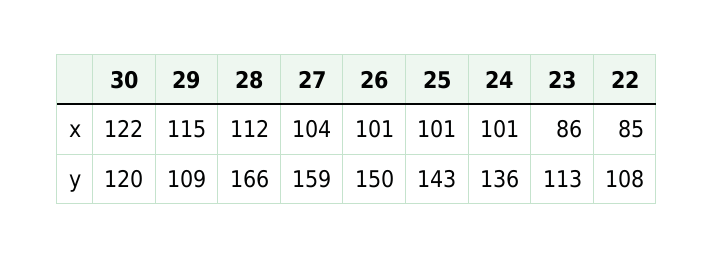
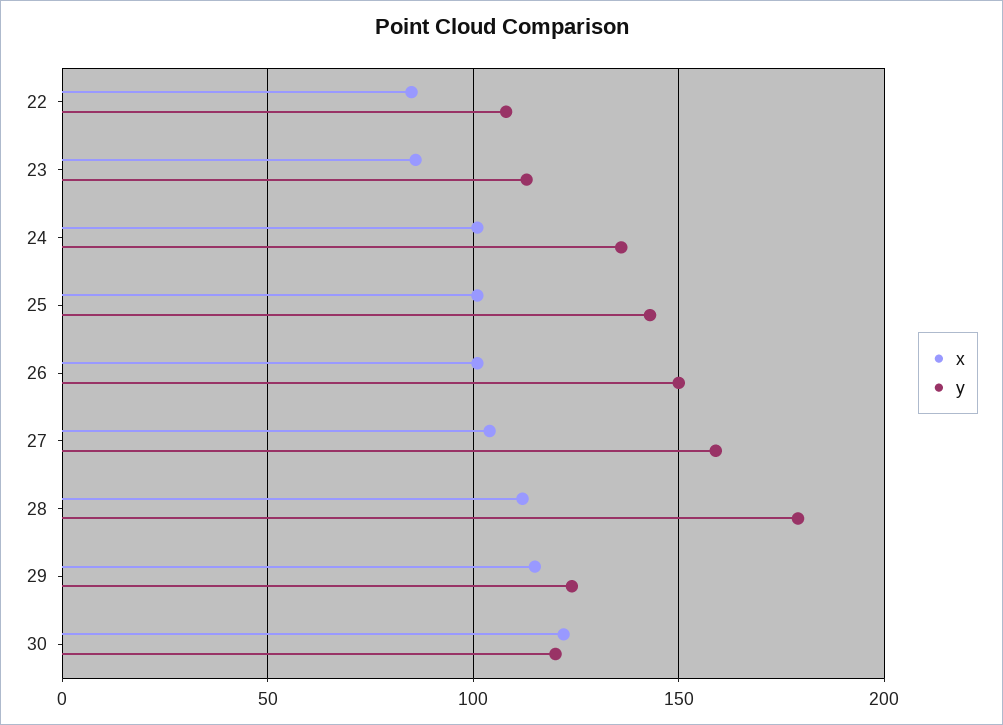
y, 29: 109 -> 125
y, 28: 166 -> 180

